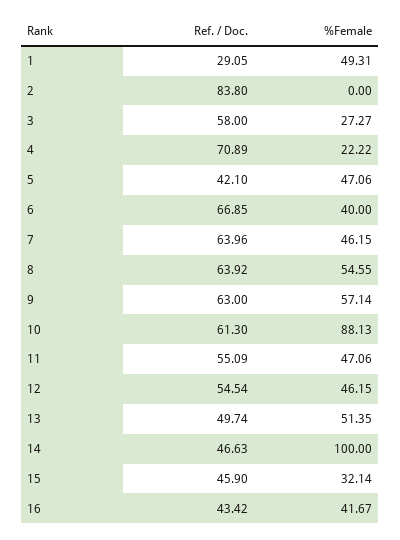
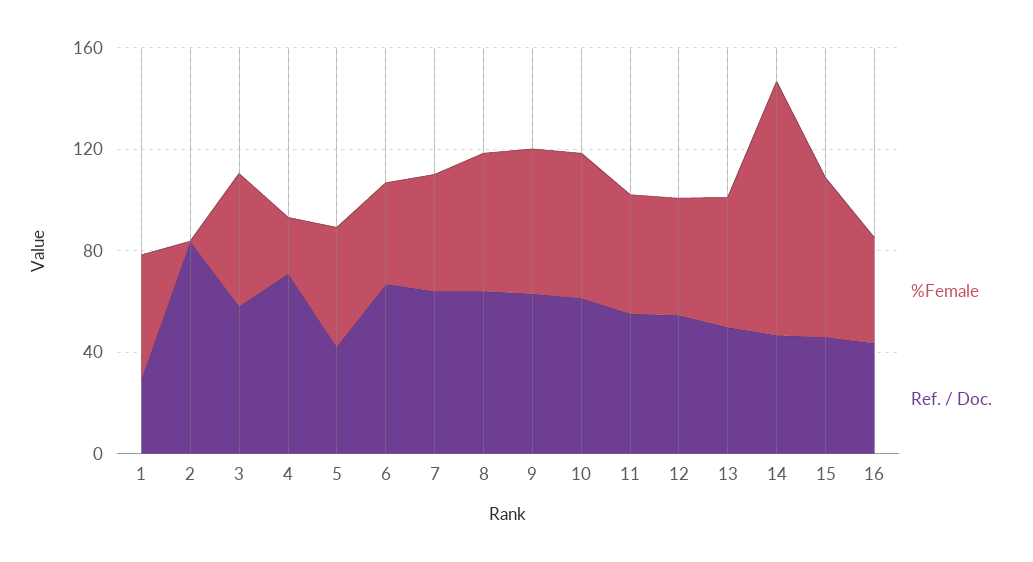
%Female, 3: 27.27 -> 50
%Female, 10: 88.13 -> 60
%Female, 15: 32.14 -> 60

